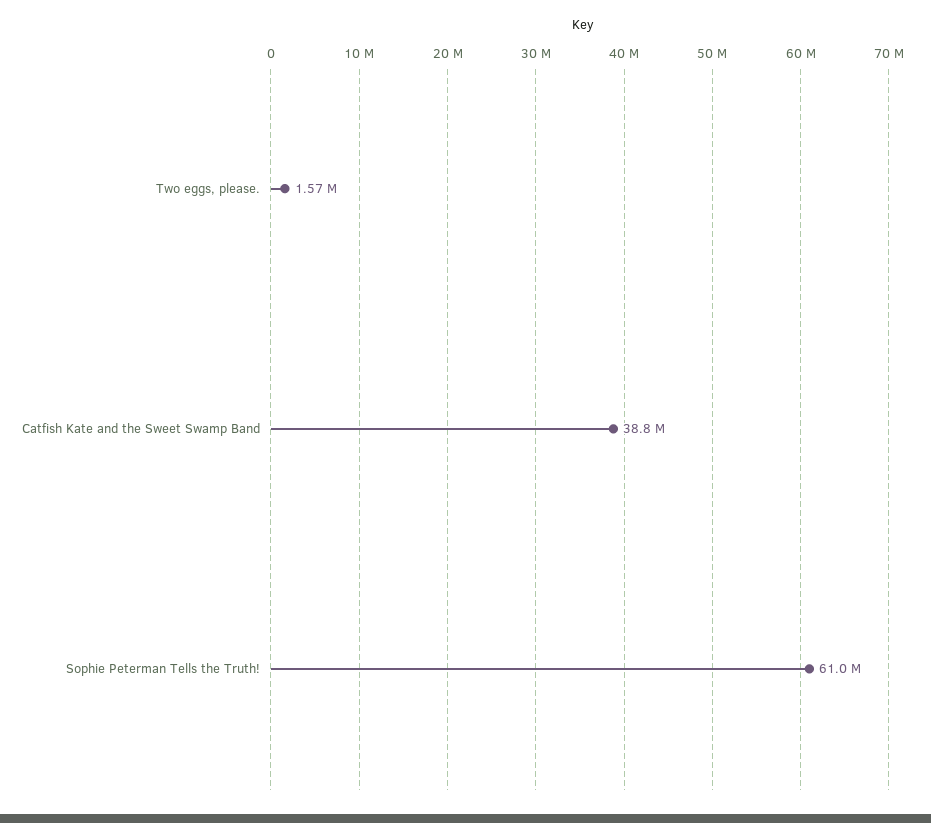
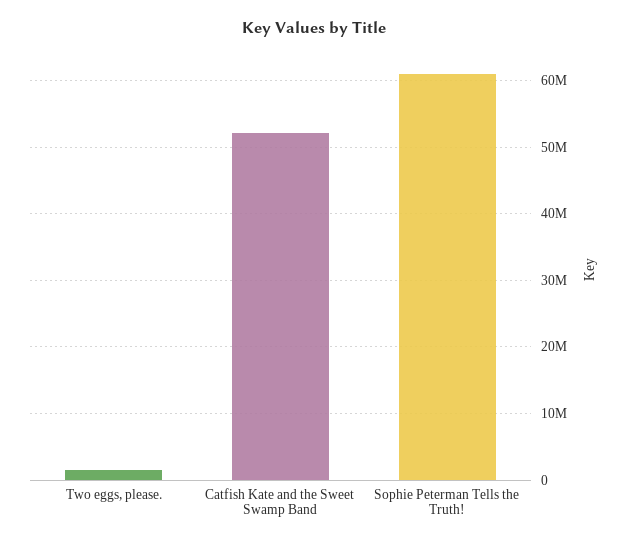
Catfish Kate and the Sweet Swamp Band: 38800000 -> 52000000

